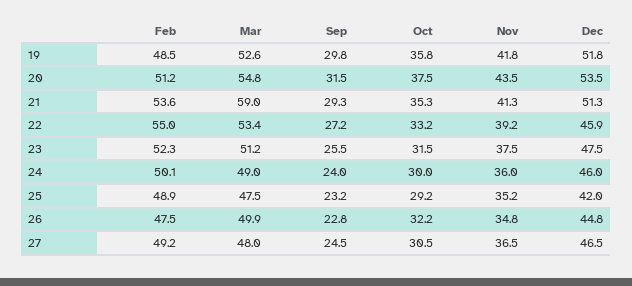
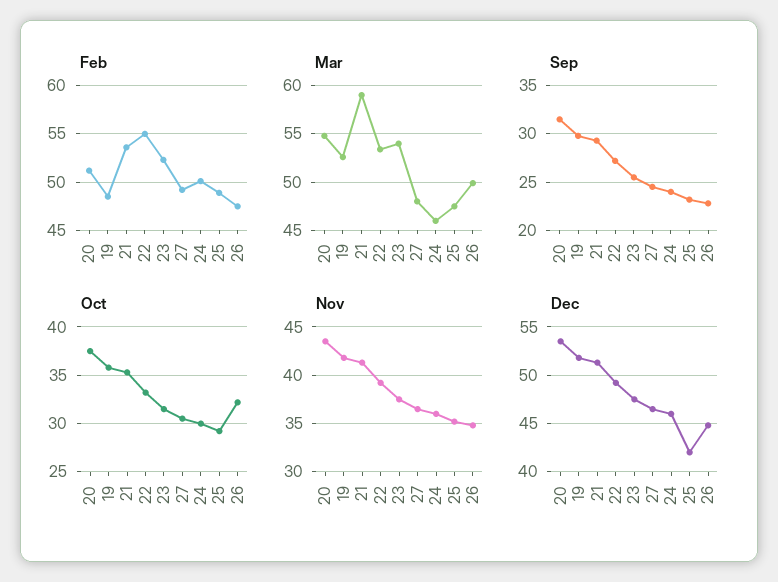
Dec, 22: 45.9 -> 49
Mar, 23: 51.2 -> 54
Mar, 24: 49 -> 46

